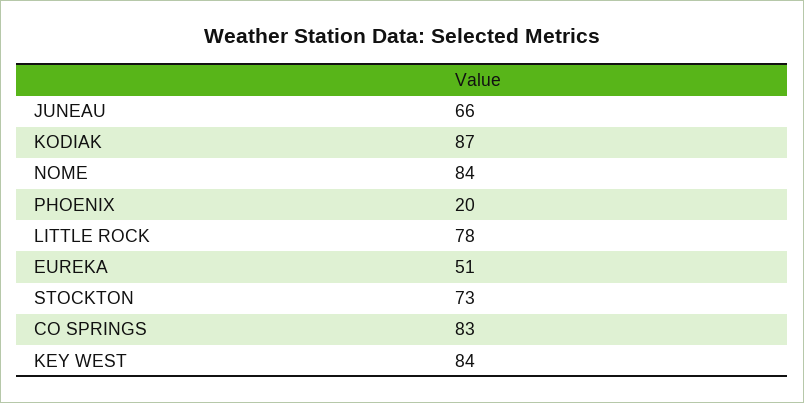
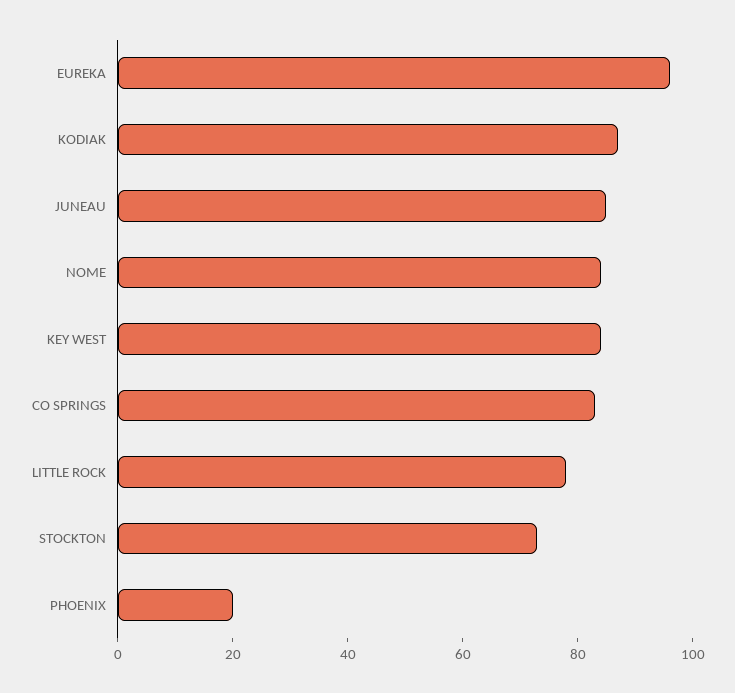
JUNEAU: 66 -> 85
EUREKA: 51 -> 95

